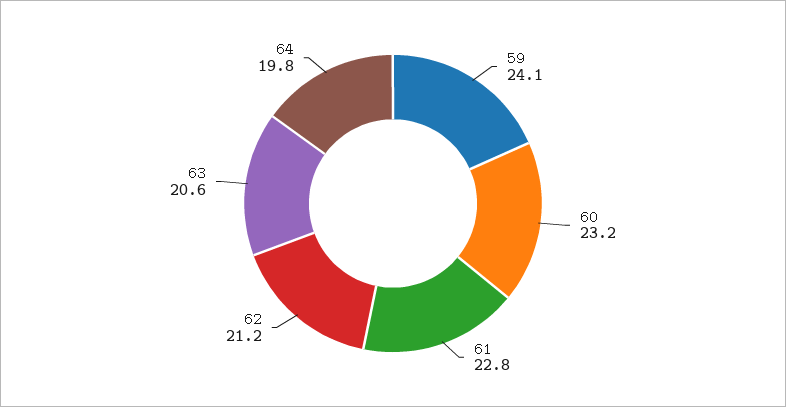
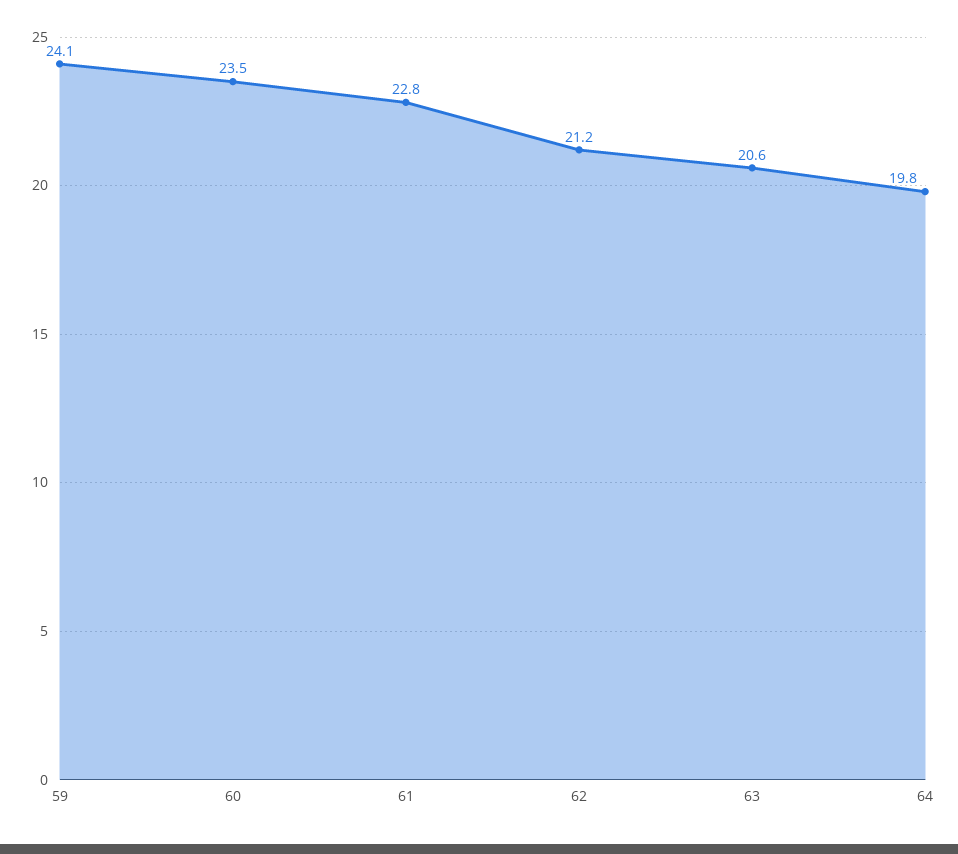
60: 23.2 -> 23.5

